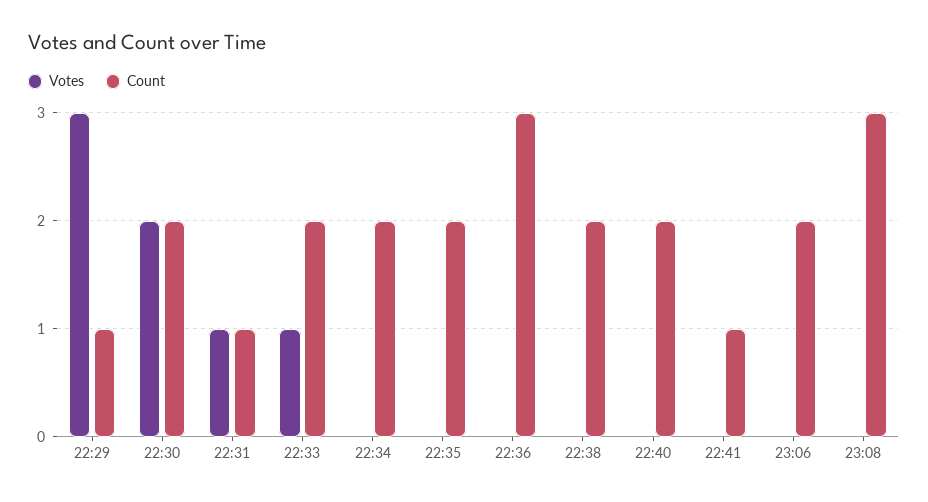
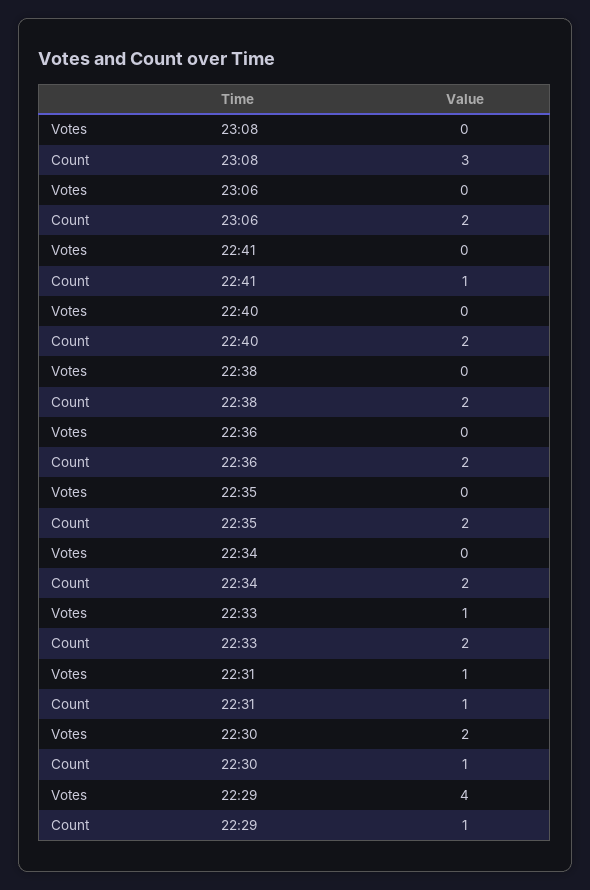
Votes, 22:29: 3 -> 4
Count, 22:30: 2 -> 1
Count, 22:36: 3 -> 2

